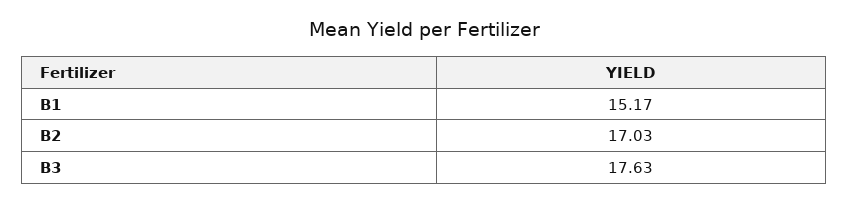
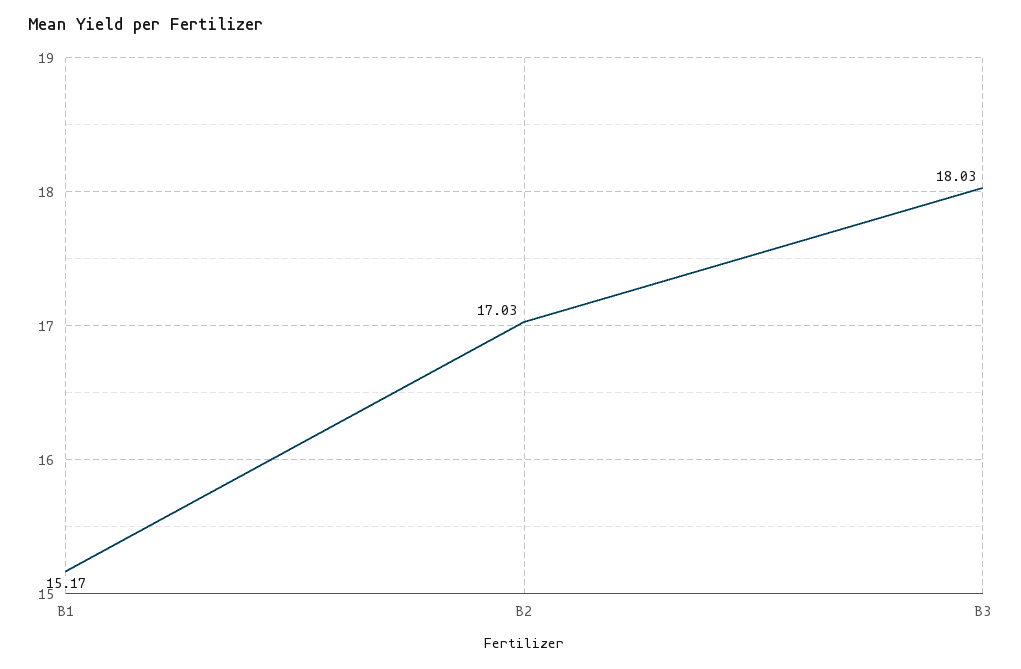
B3: 17.63 -> 18.03

